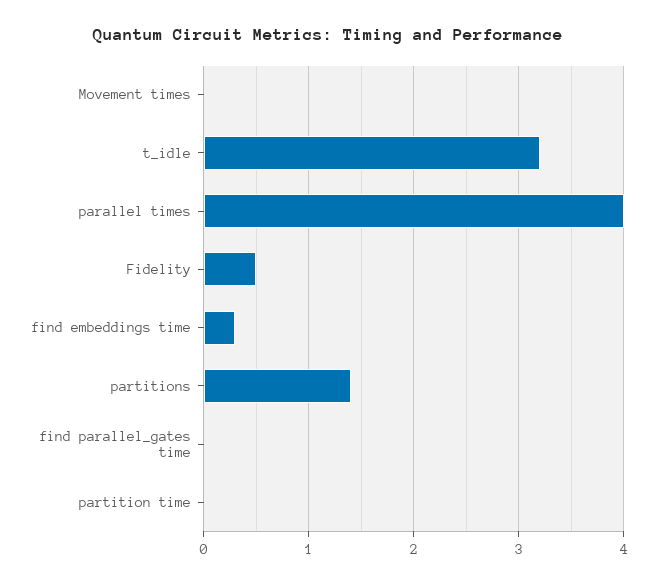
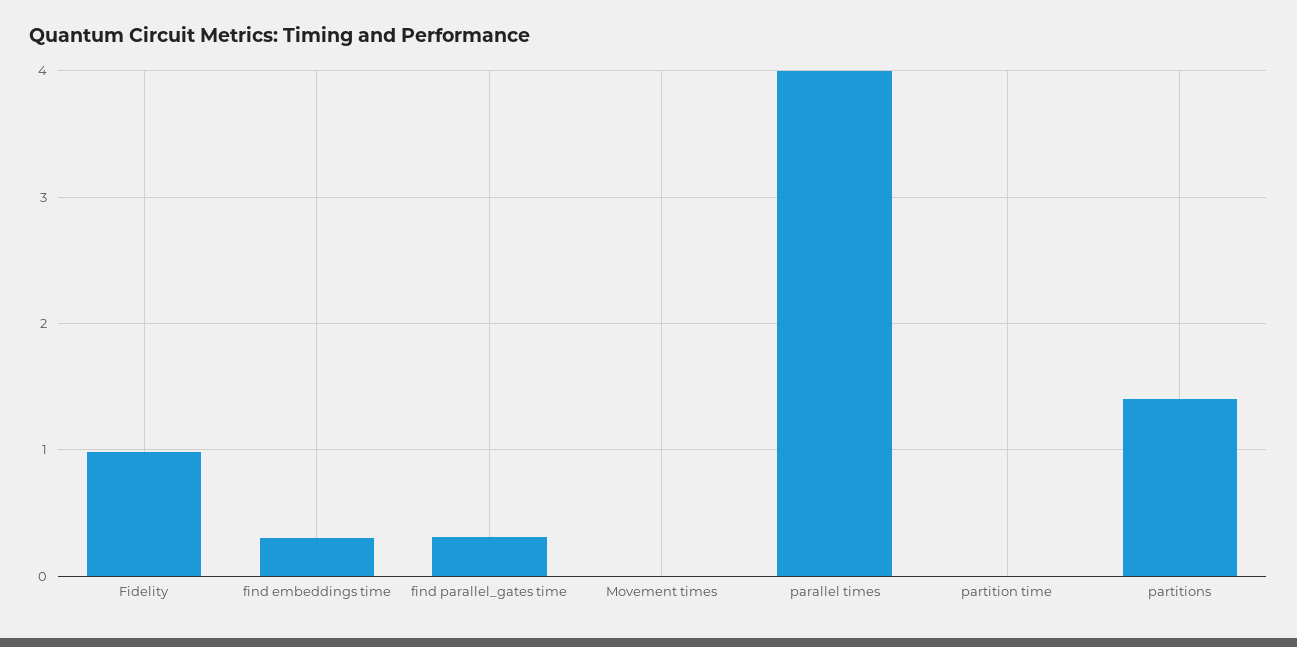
t_idle: 3.2 -> none
Fidelity: 0.5 -> 1
find parallel_gates time: 0 -> 0.3

